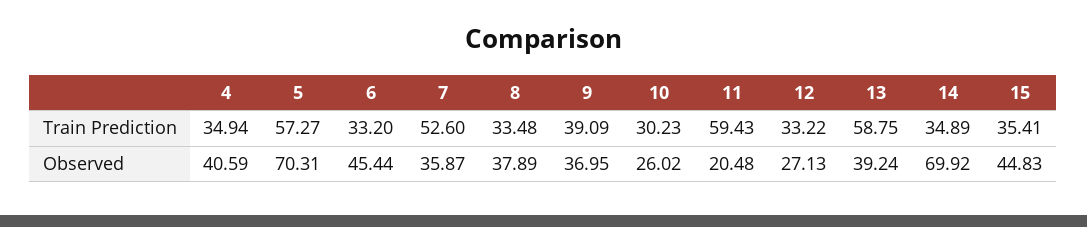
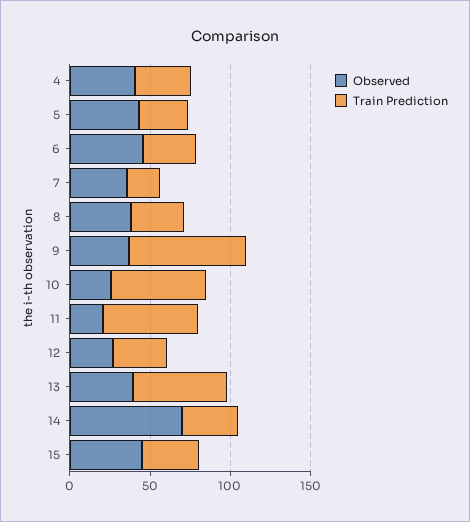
Train Prediction, 5: 57.27 -> 30
Train Prediction, 7: 52.6 -> 20
Train Prediction, 9: 39.09 -> 70
Train Prediction, 10: 30.23 -> 60
Observed, 5: 70.31 -> 40

